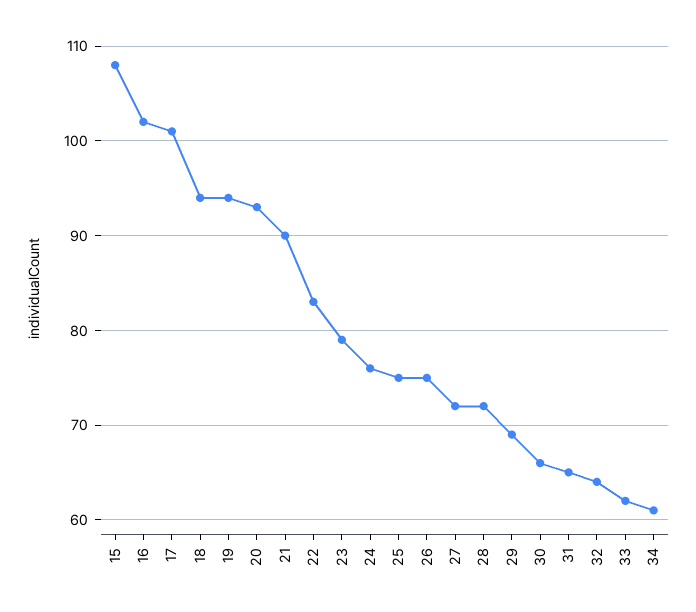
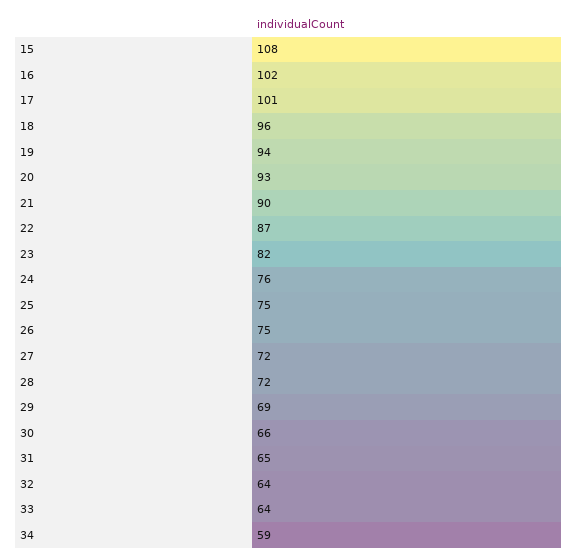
18: 94 -> 96
22: 83 -> 87
23: 79 -> 82
33: 62 -> 64
34: 61 -> 59

